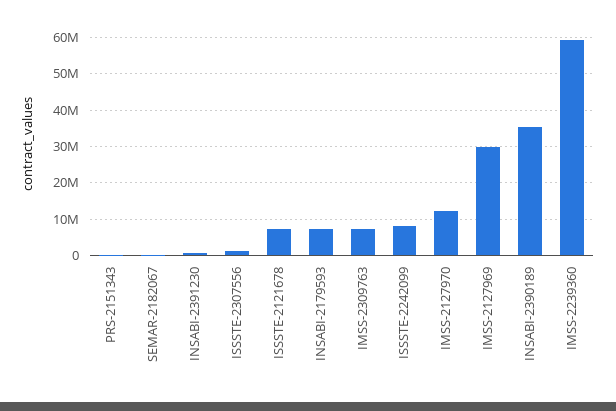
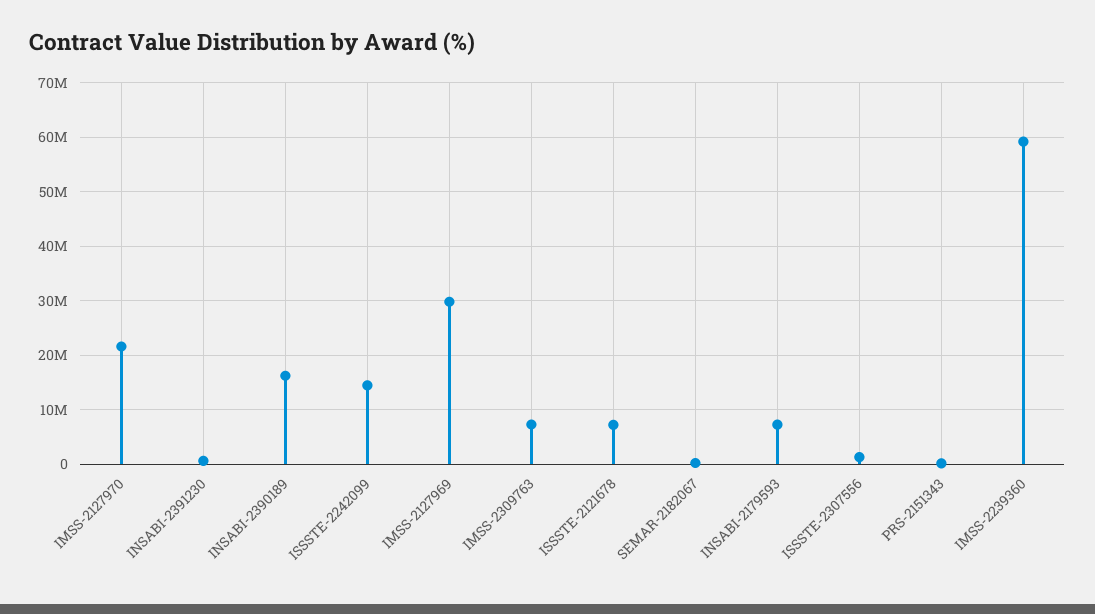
ISSSTE-2242099: 8000000 -> 14000000
IMSS-2127970: 12000000 -> 22000000
INSABI-2390189: 36000000 -> 16000000

